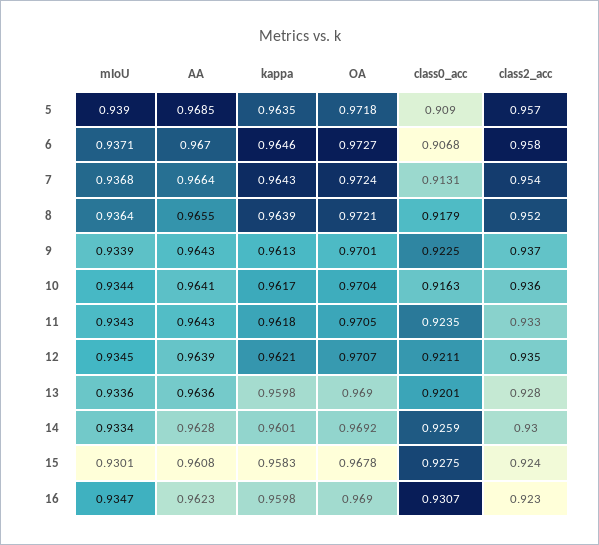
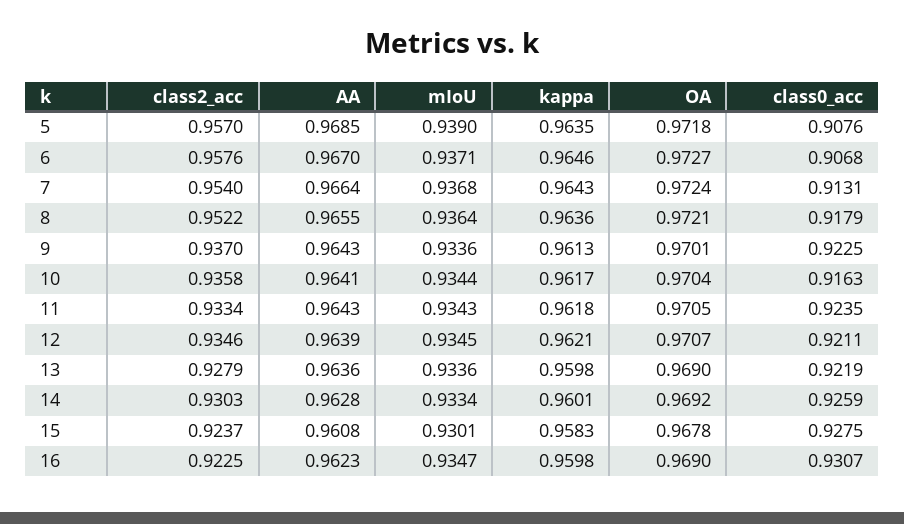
class0_acc, 5: 0.909 -> 0.9076
kappa, 8: 0.9639 -> 0.9636
mIoU, 9: 0.9339 -> 0.9336
class0_acc, 13: 0.9201 -> 0.9219

